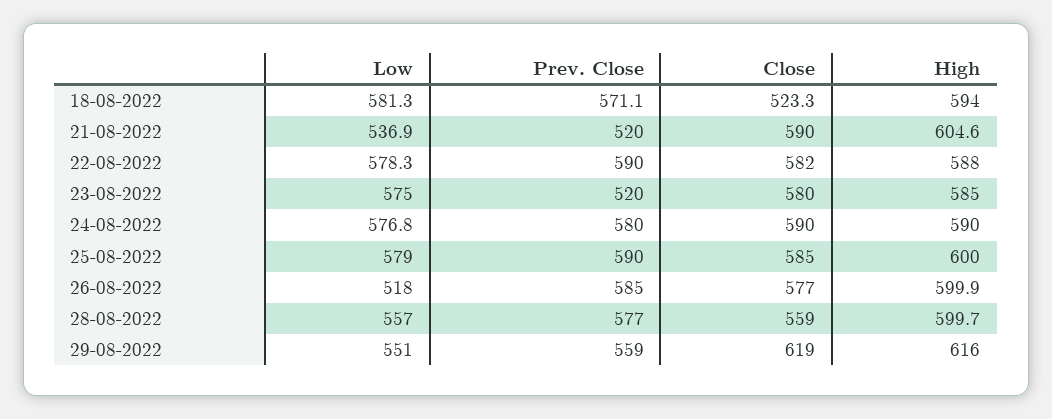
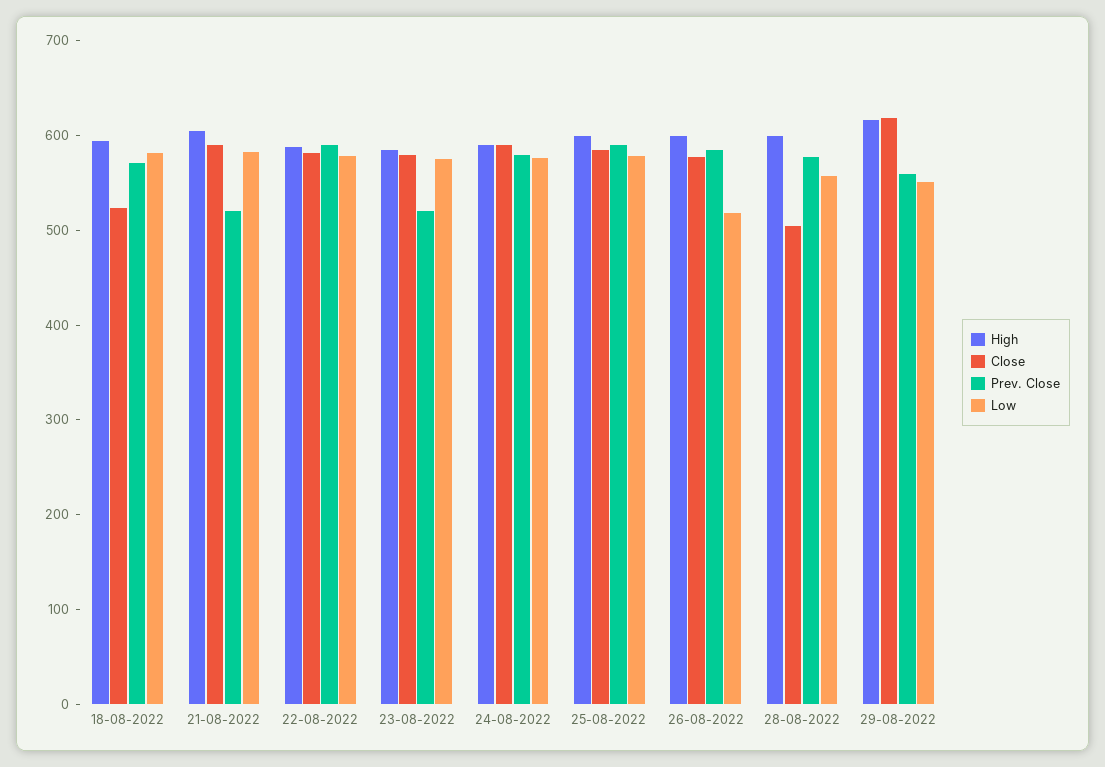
Low, 21-08-2022: 536.9 -> 580
Close, 28-08-2022: 559 -> 500

